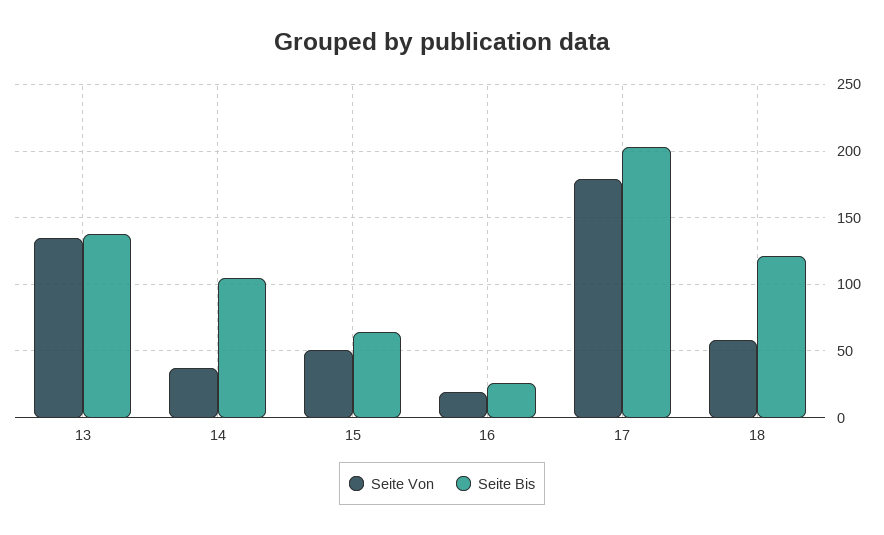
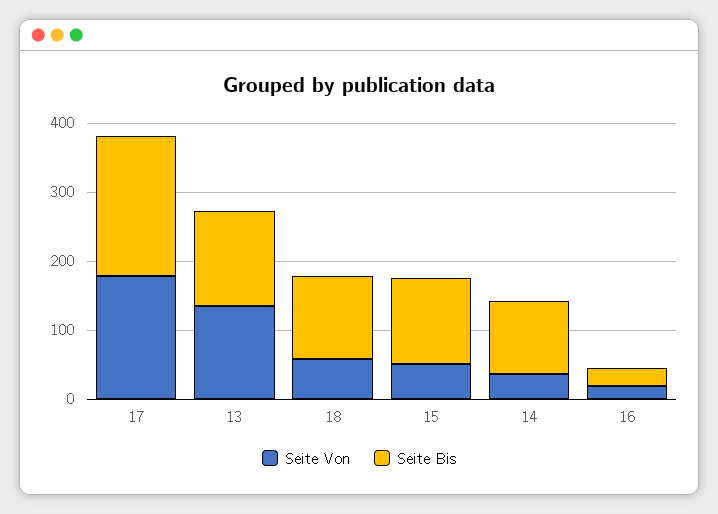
Seite Bis, 15: 65 -> 120

